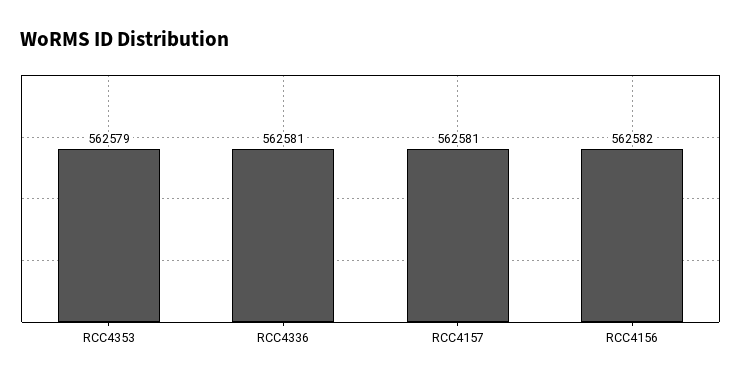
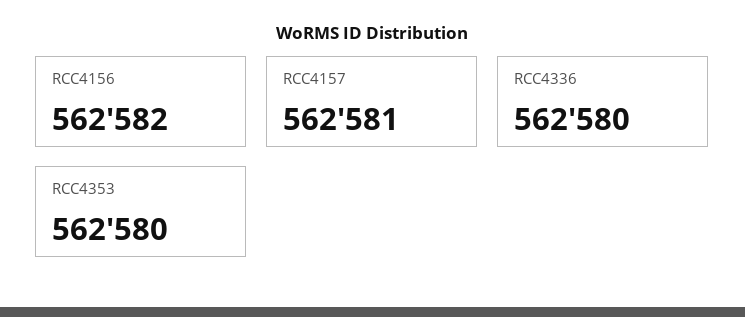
RCC4353: 562579 -> 562580
RCC4336: 562581 -> 562580

